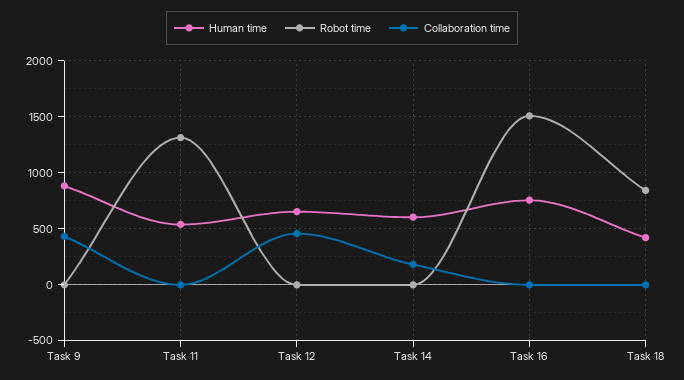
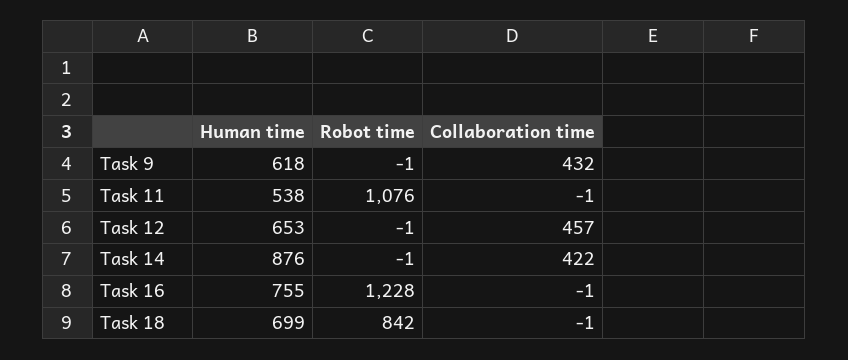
Human time, Task 9: 900 -> 618
Robot time, Task 11: 1300 -> 1076
Human time, Task 14: 600 -> 876
Collaboration time, Task 14: 200 -> 422
Robot time, Task 16: 1500 -> 1228
Human time, Task 18: 400 -> 699

